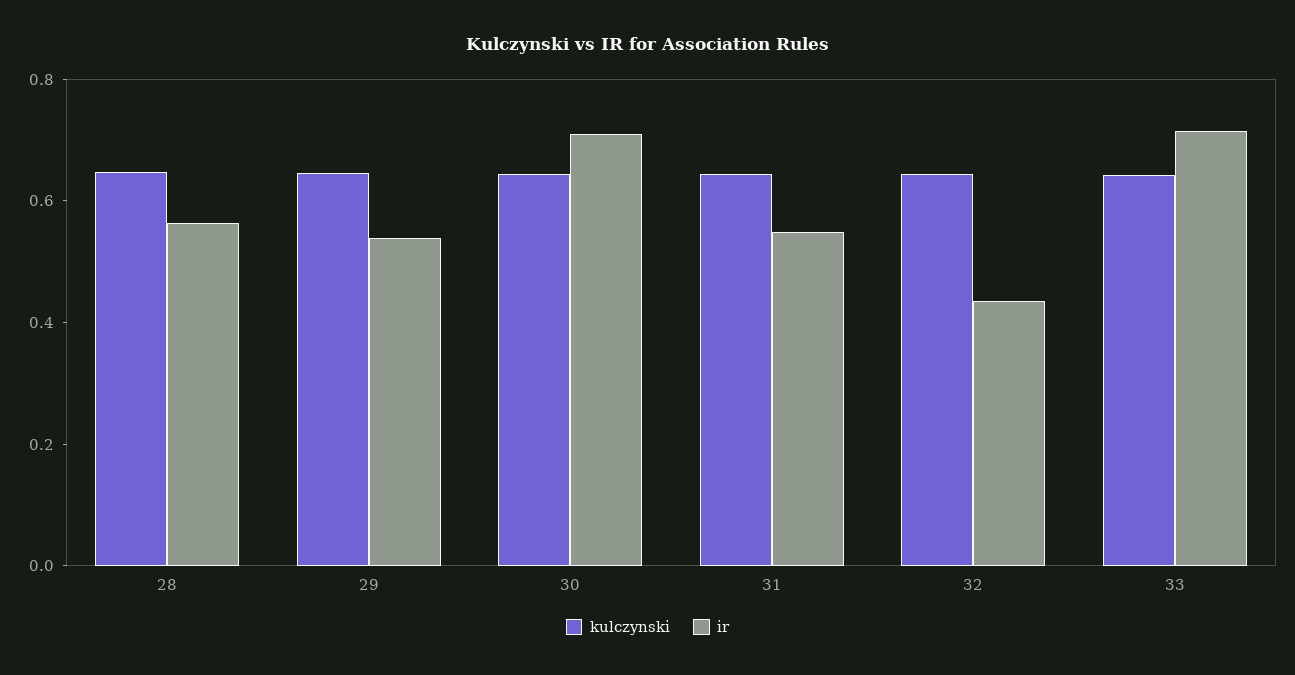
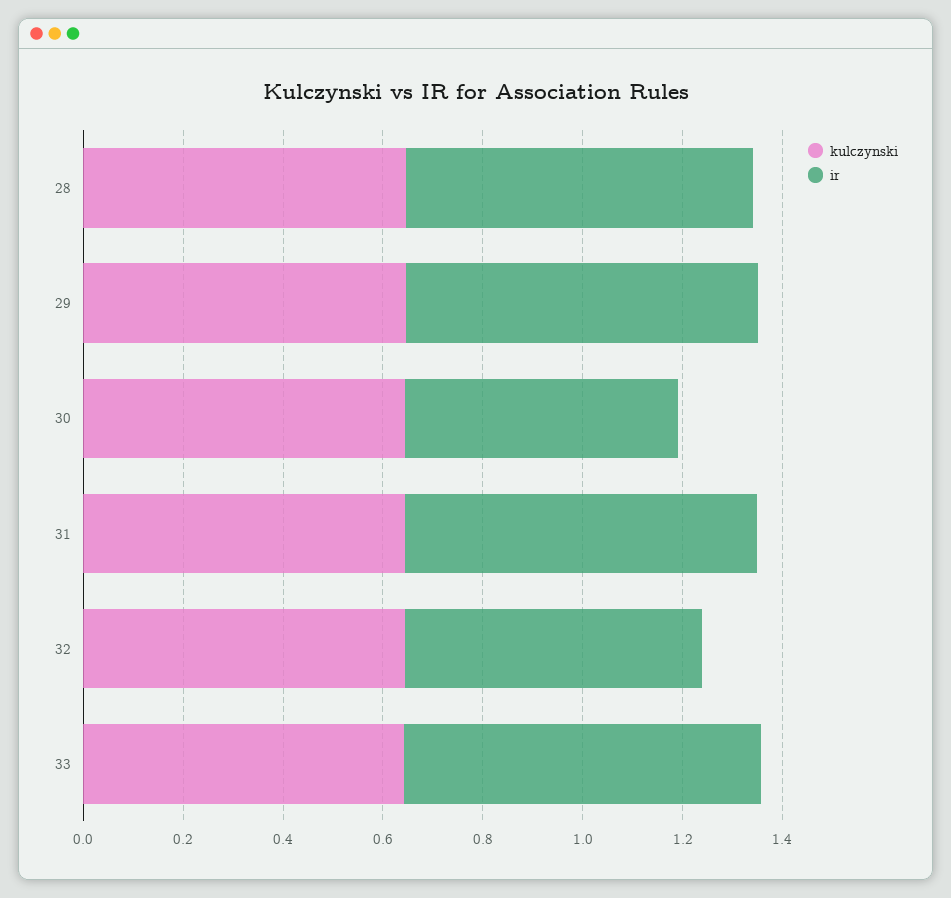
ir, 28: 0.55 -> 0.7
ir, 29: 0.55 -> 0.7
ir, 30: 0.7 -> 0.55
ir, 31: 0.55 -> 0.7
ir, 32: 0.45 -> 0.6

